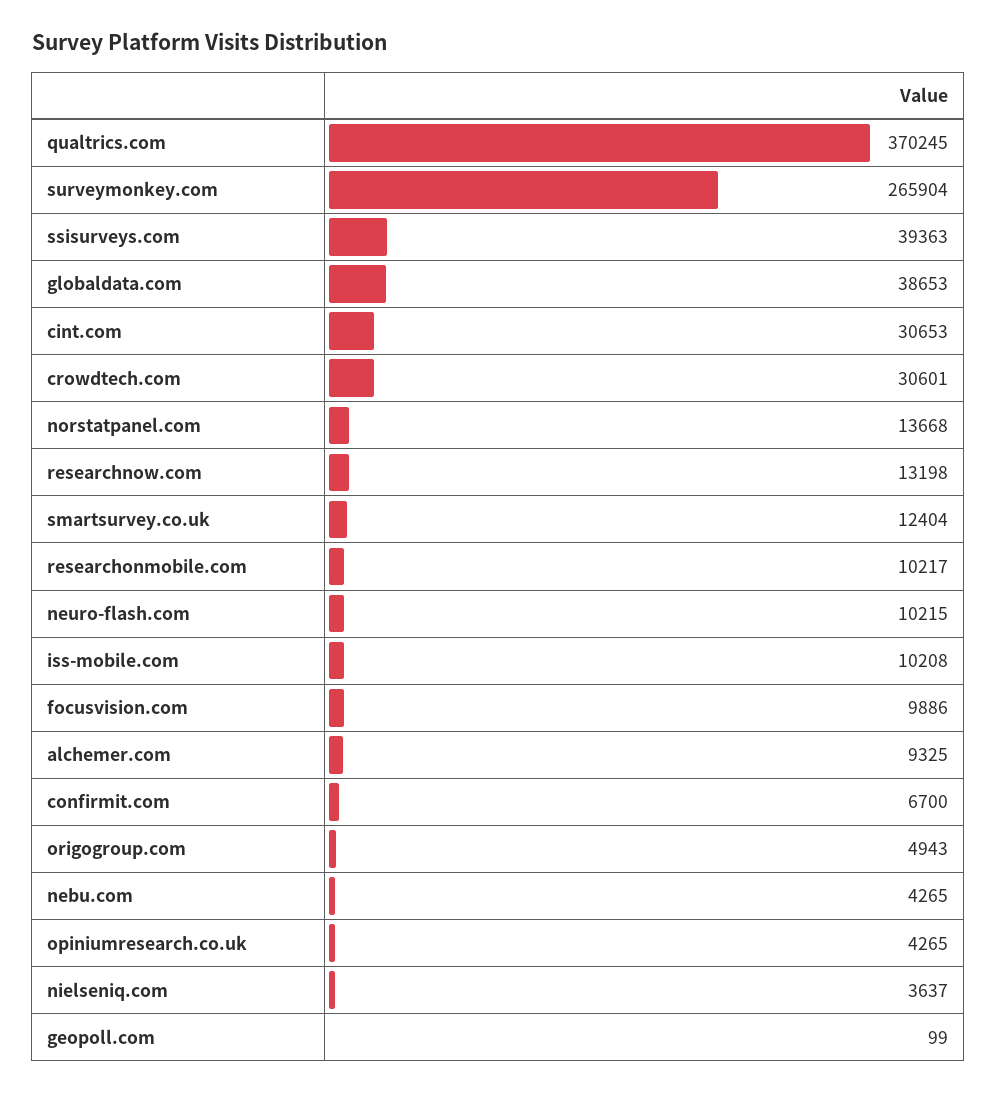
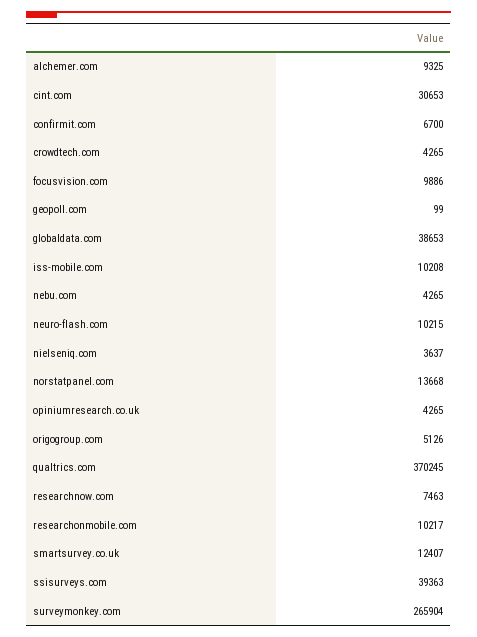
crowdtech.com: 30601 -> 4265
researchnow.com: 13198 -> 7463
smartsurvey.co.uk: 12404 -> 12407
origogroup.com: 4943 -> 5126

